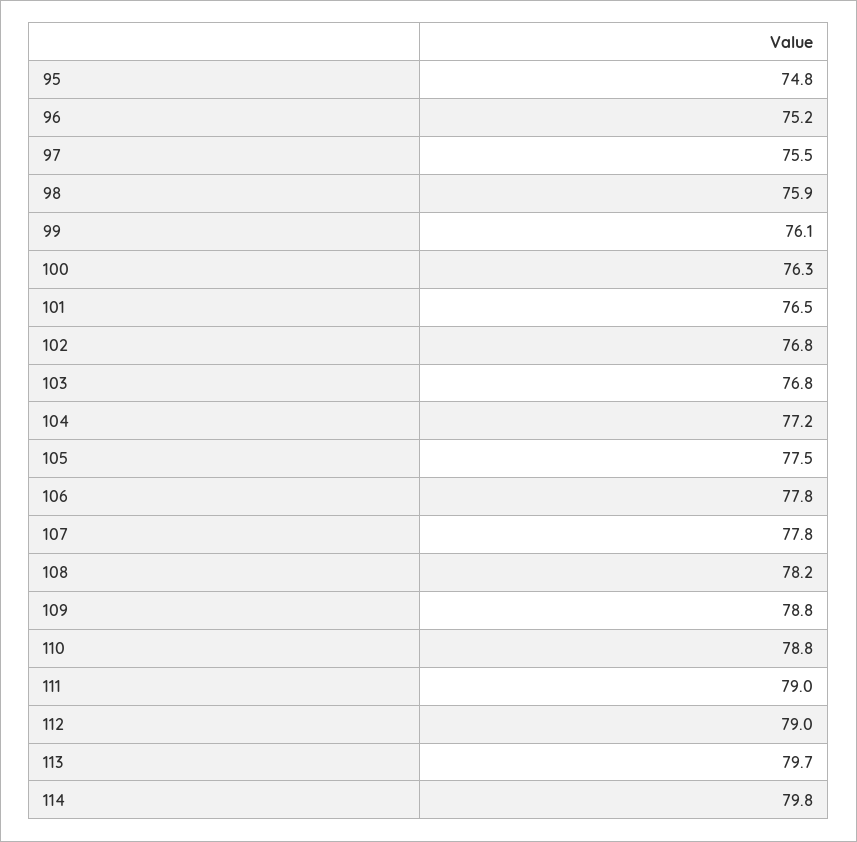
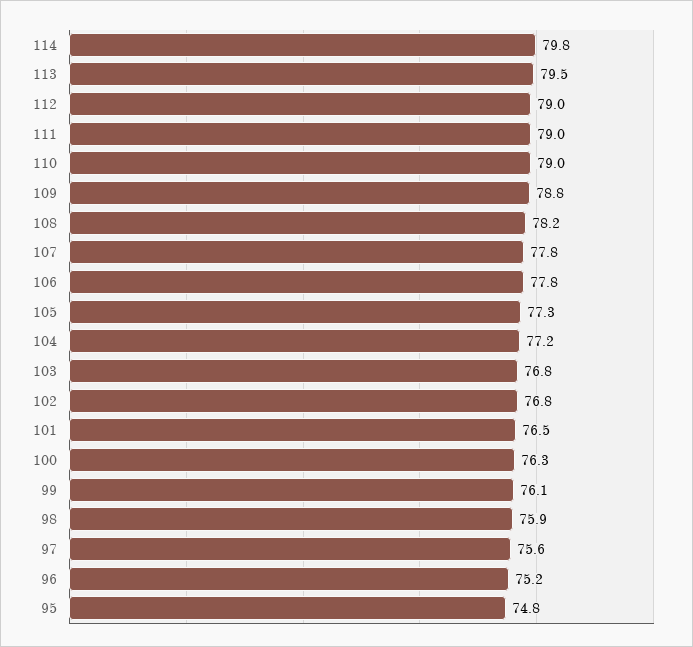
97: 75.5 -> 75.6
105: 77.5 -> 77.3
110: 78.8 -> 79
113: 79.7 -> 79.5

